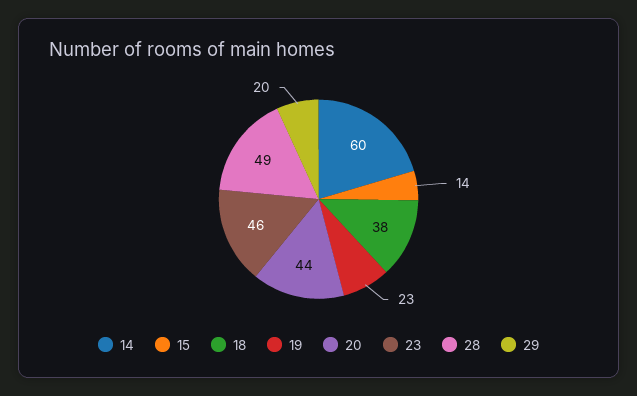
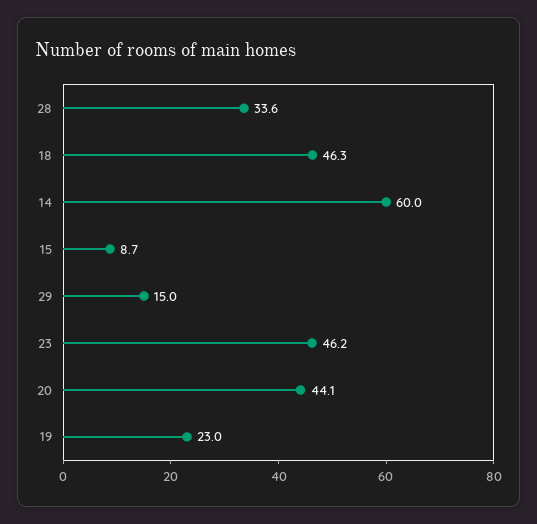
15: 14 -> 8.7
18: 38 -> 46.3
28: 49 -> 33.6
29: 20 -> 15

